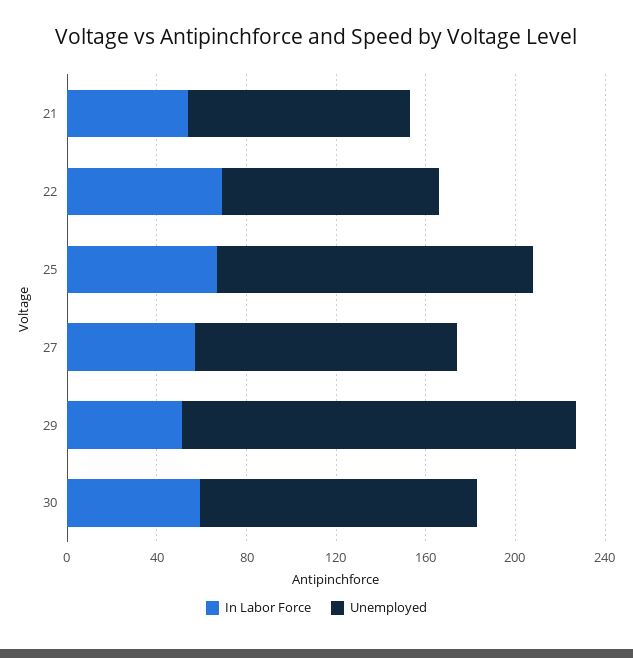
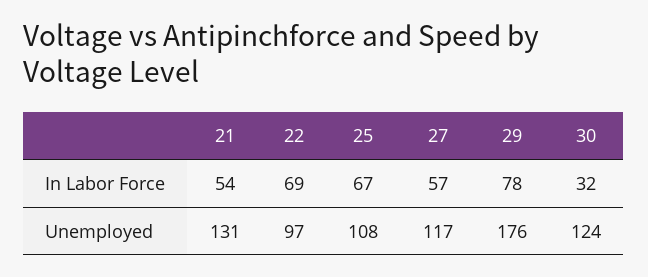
Unemployed, 21: 100 -> 131
Unemployed, 25: 140 -> 108
In Labor Force, 29: 50 -> 78
In Labor Force, 30: 60 -> 32

